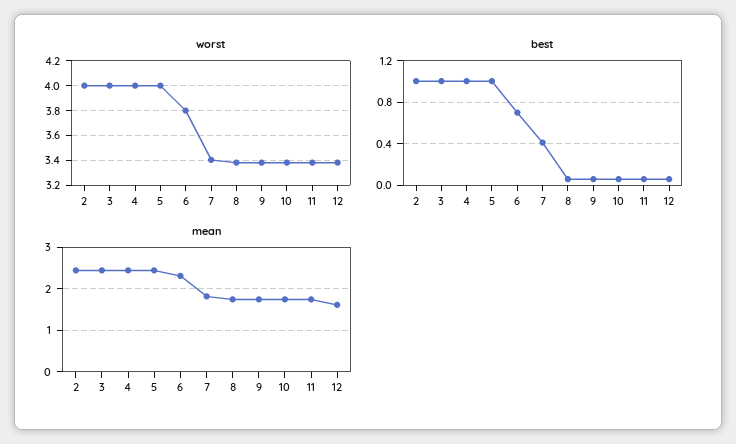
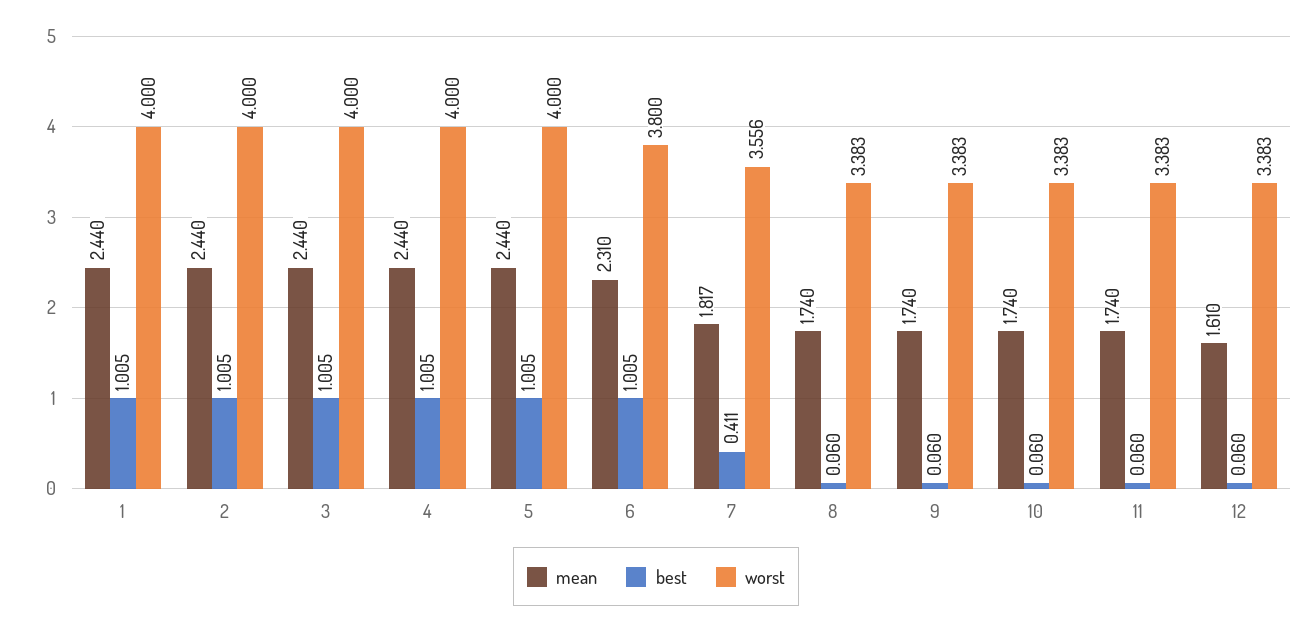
worst, 7: 3.4 -> 3.556
best, 6: 0.7 -> 1.005
mean, 1: none -> 2.44
best, 1: none -> 1.005
worst, 1: none -> 4

